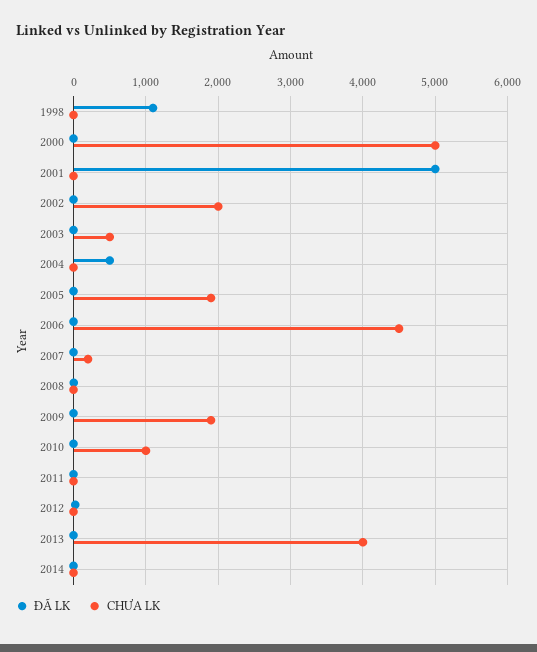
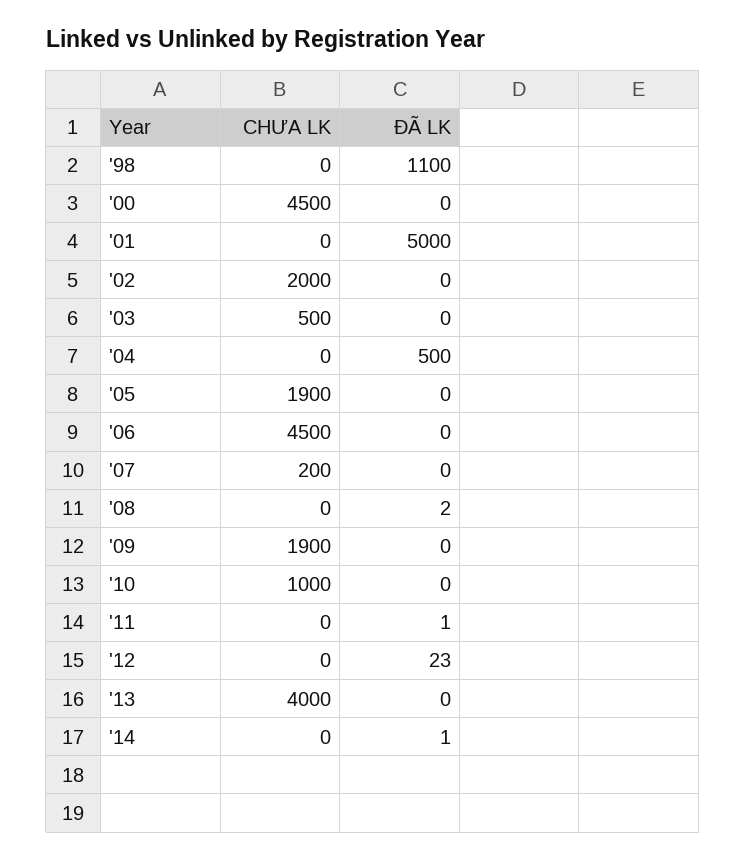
CHƯA LK, 2000: 5000 -> 4500

